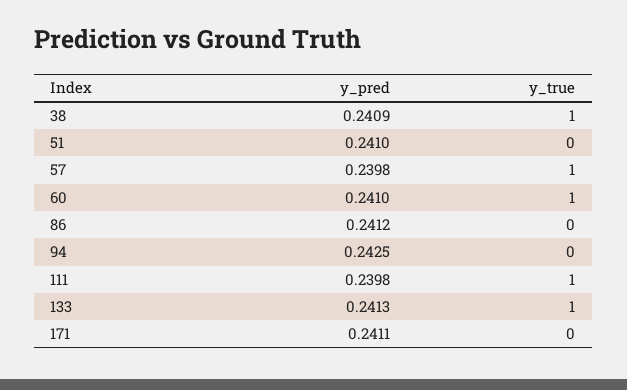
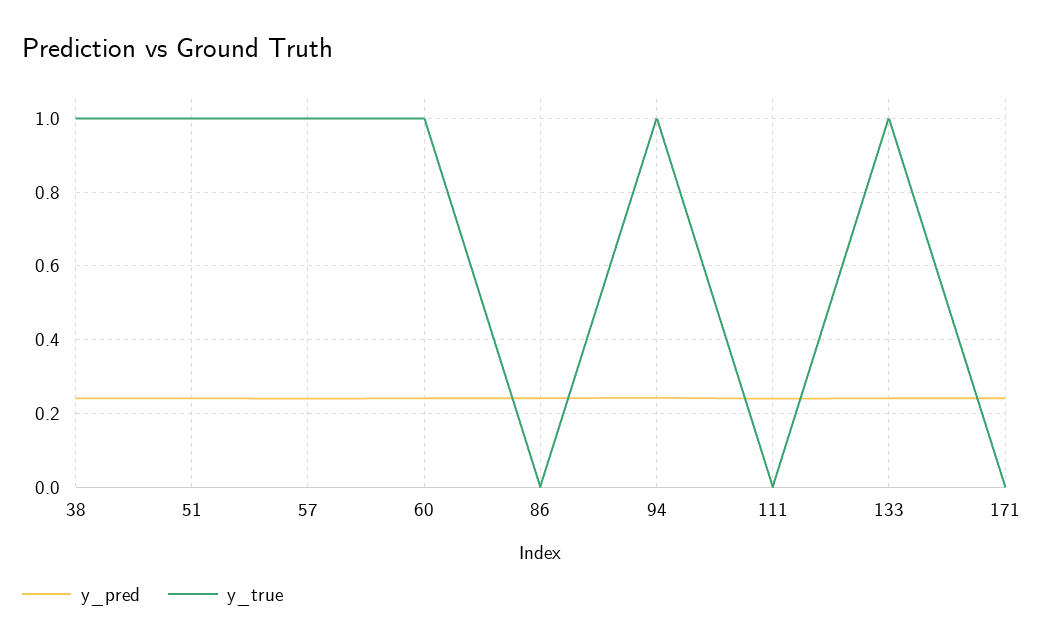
y_true, 51: 0 -> 1
y_true, 94: 0 -> 1
y_true, 111: 1 -> 0

